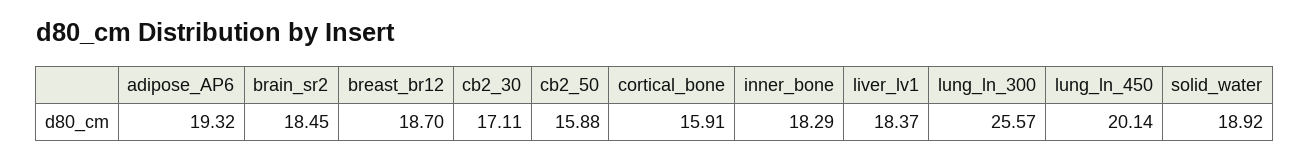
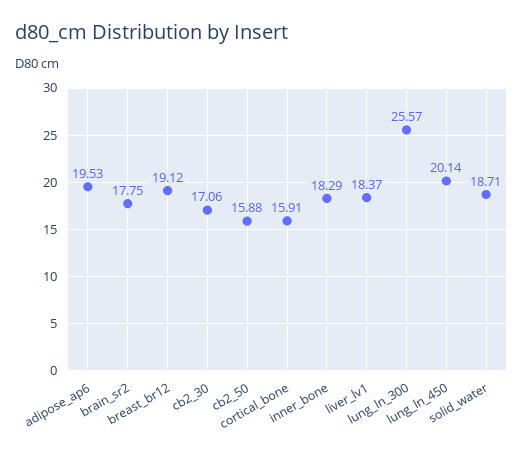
adipose_AP6: 19.32 -> 19.53
brain_sr2: 18.45 -> 17.75
breast_br12: 18.7 -> 19.12
cb2_30: 17.11 -> 17.06
solid_water: 18.92 -> 18.71

